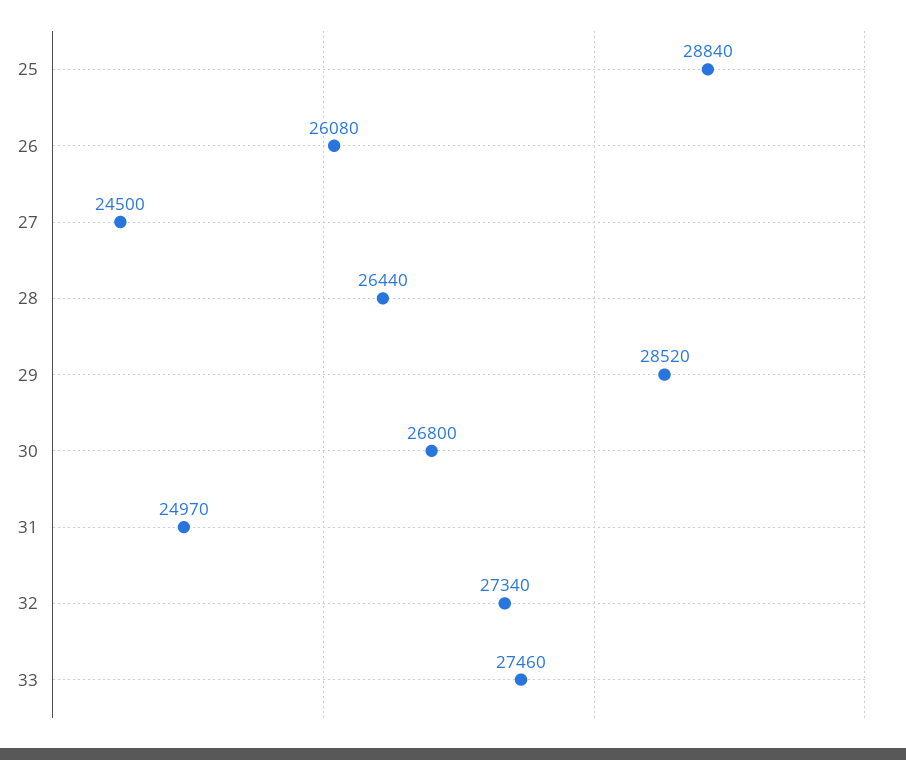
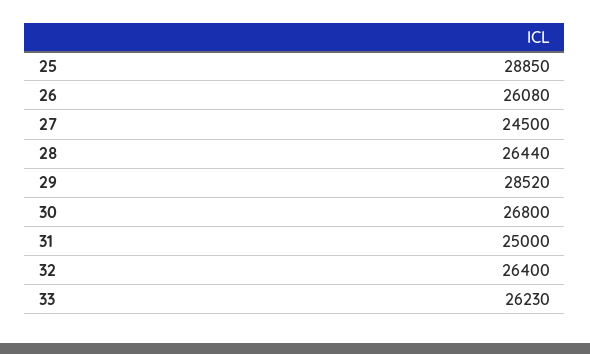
25: 28840 -> 28850
31: 24970 -> 25000
32: 27340 -> 26400
33: 27460 -> 26230

